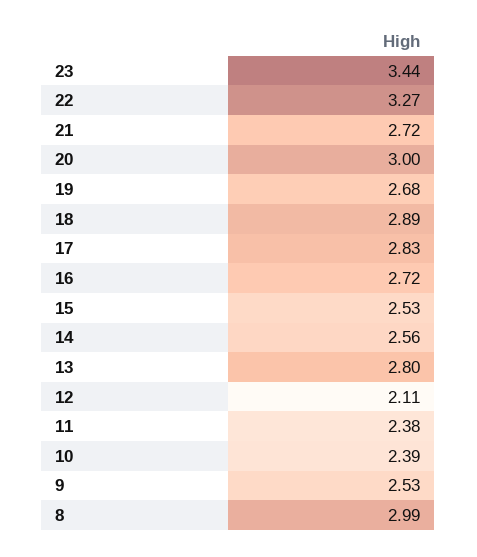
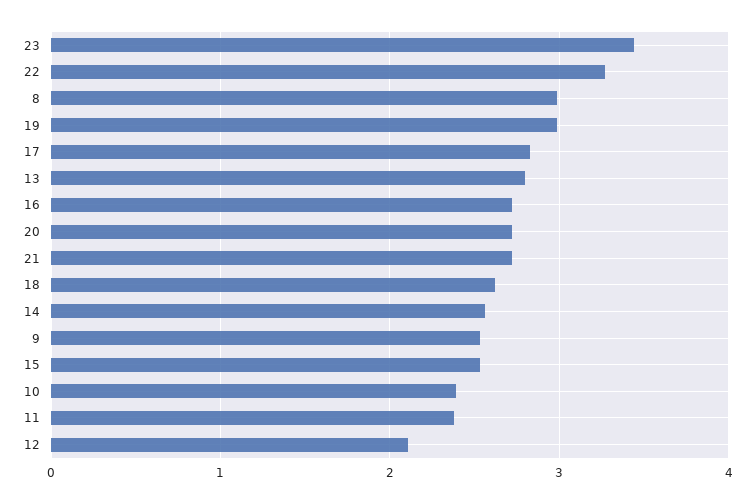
20: 3 -> 2.7
19: 2.68 -> 3
18: 2.89 -> 2.6

